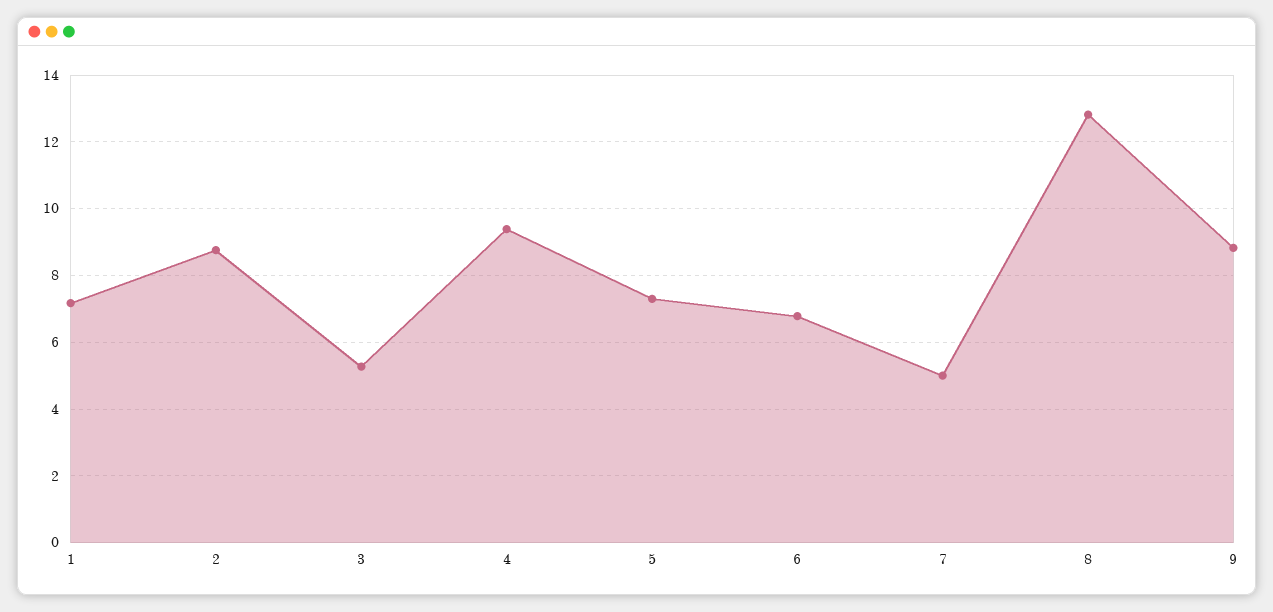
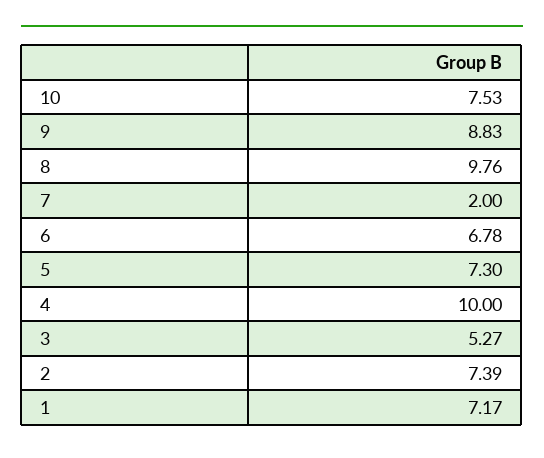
2: 8.8 -> 7.39
4: 9.4 -> 10
7: 5 -> 2
8: 12.8 -> 9.76
10: none -> 7.53

